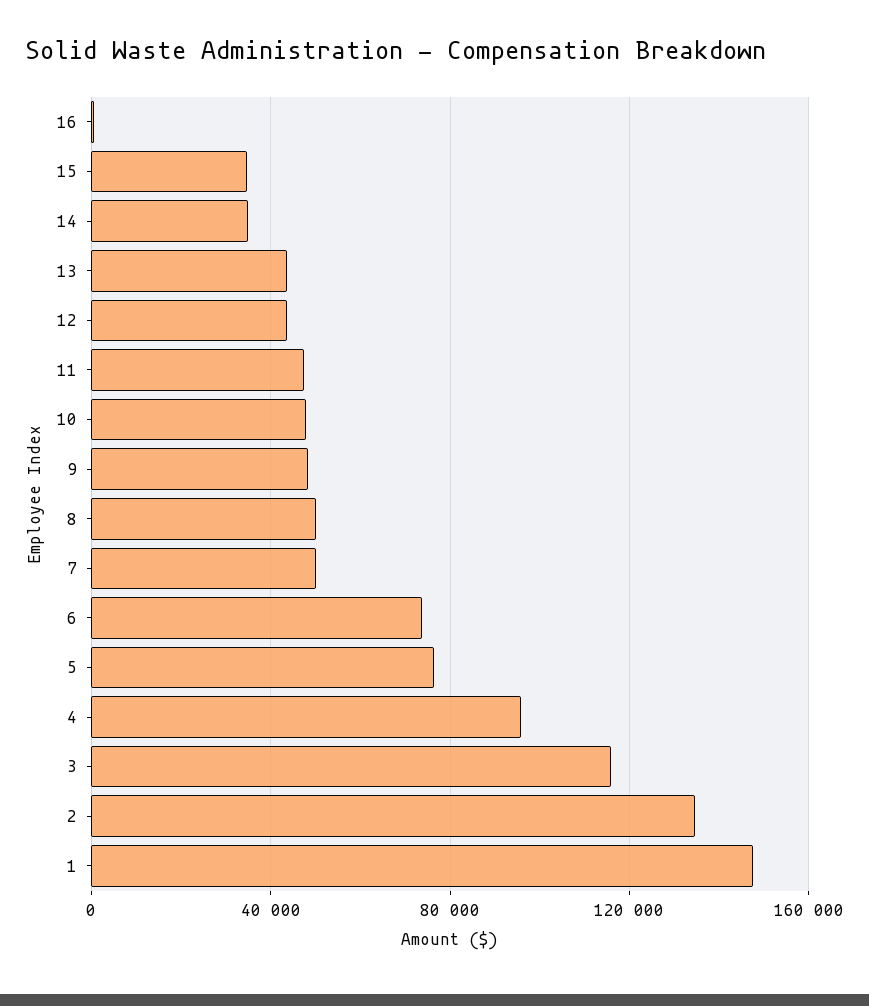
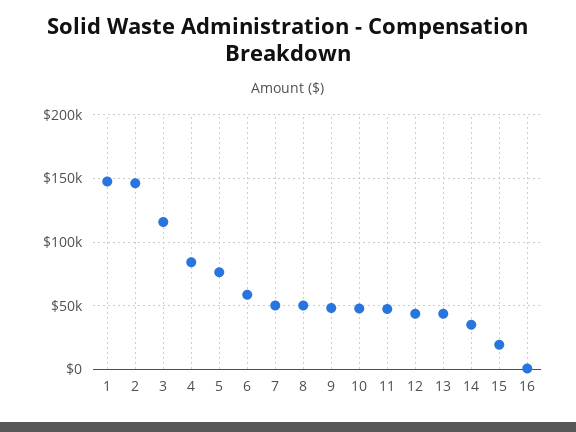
15: 35000 -> 20000
6: 75000 -> 60000
4: 95000 -> 85000
2: 135000 -> 145000

